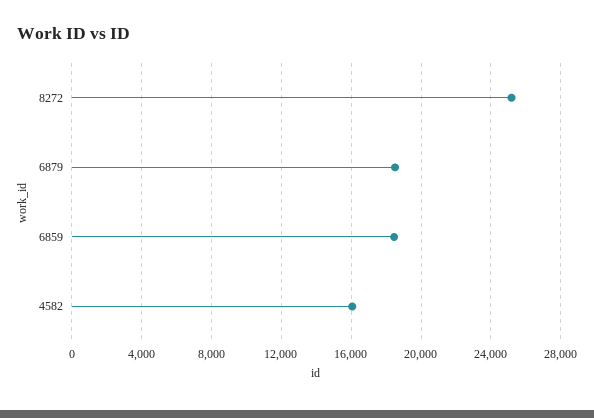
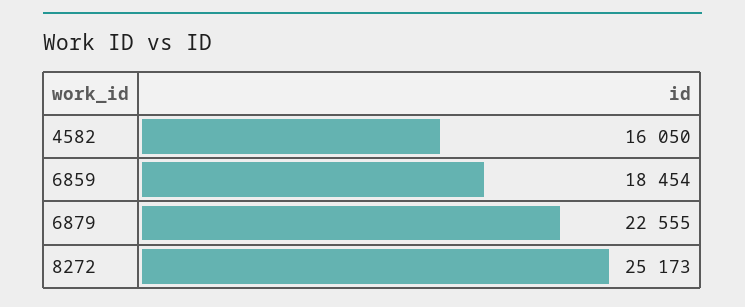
6879: 18500 -> 22555

